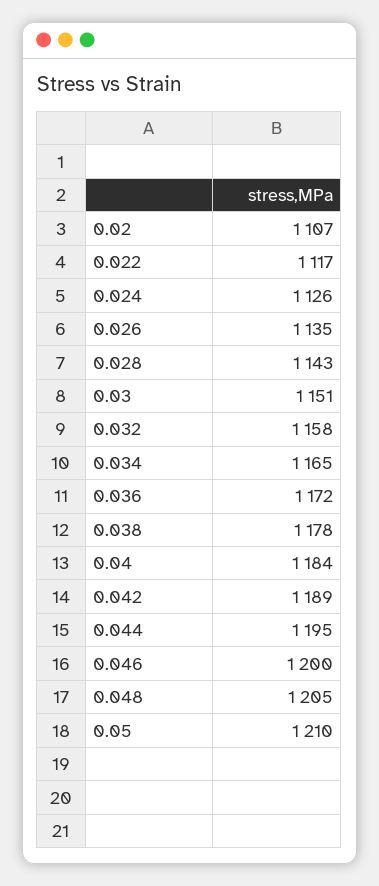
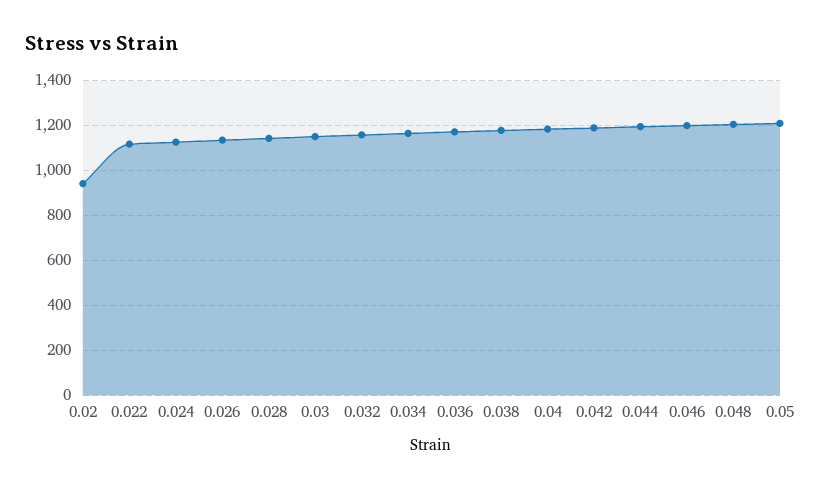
0.02: 1107 -> 950

